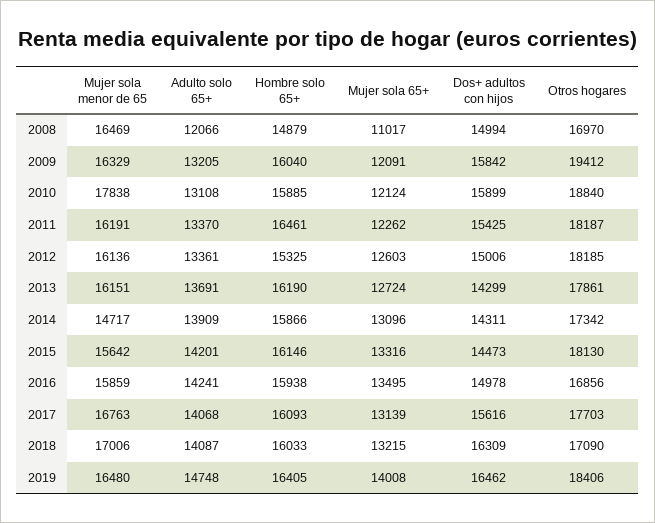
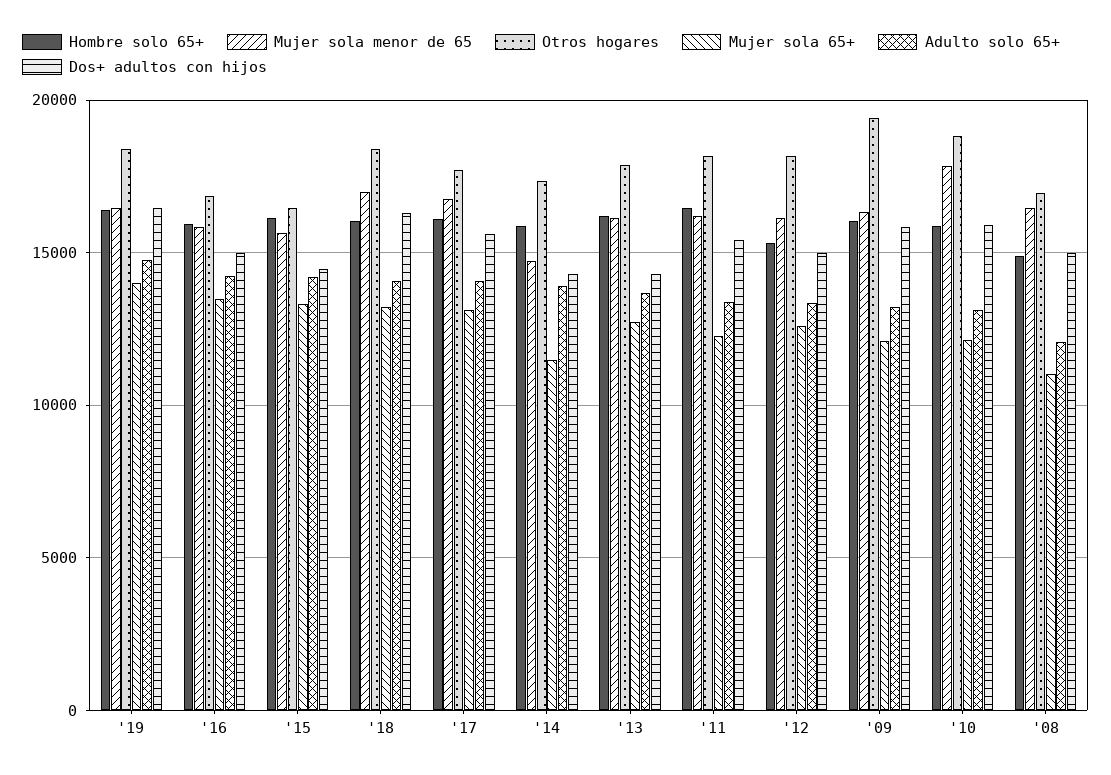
Mujer sola 65+, 2014: 13096 -> 11500
Otros hogares, 2015: 18130 -> 16500
Otros hogares, 2018: 17090 -> 18500

